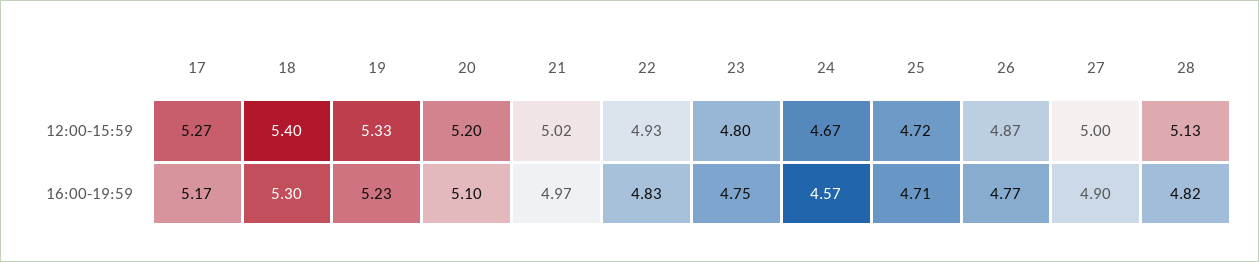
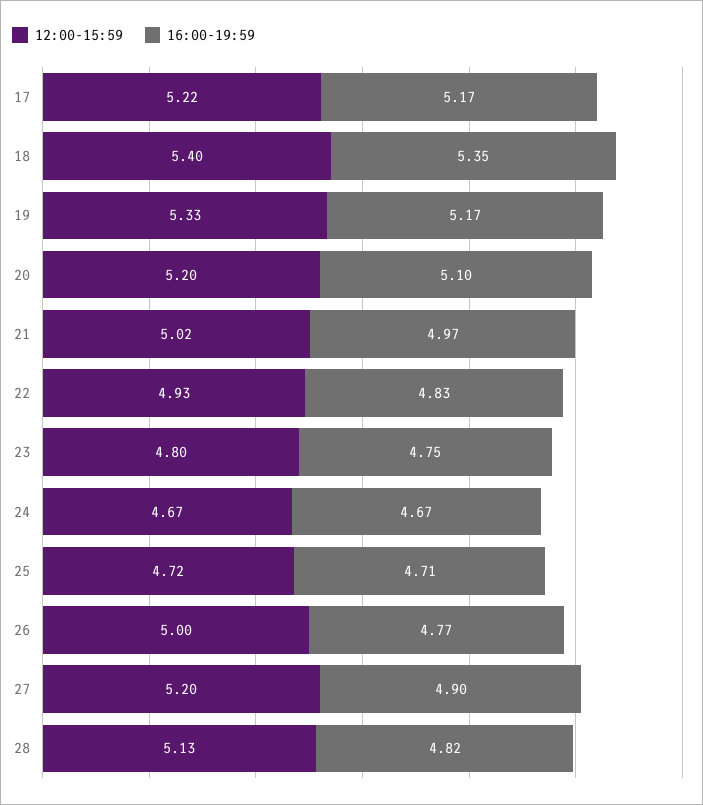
12:00-15:59, 17: 5.27 -> 5.22
12:00-15:59, 26: 4.87 -> 5
12:00-15:59, 27: 5 -> 5.2
16:00-19:59, 18: 5.3 -> 5.35
16:00-19:59, 19: 5.23 -> 5.17
16:00-19:59, 24: 4.57 -> 4.67

